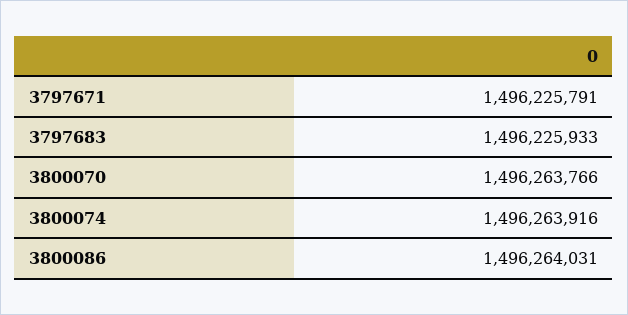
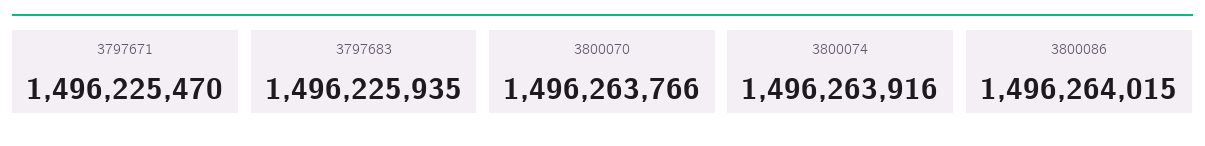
3797671: 1496225791 -> 1496225470
3797683: 1496225933 -> 1496225935
3800086: 1496264031 -> 1496264015

